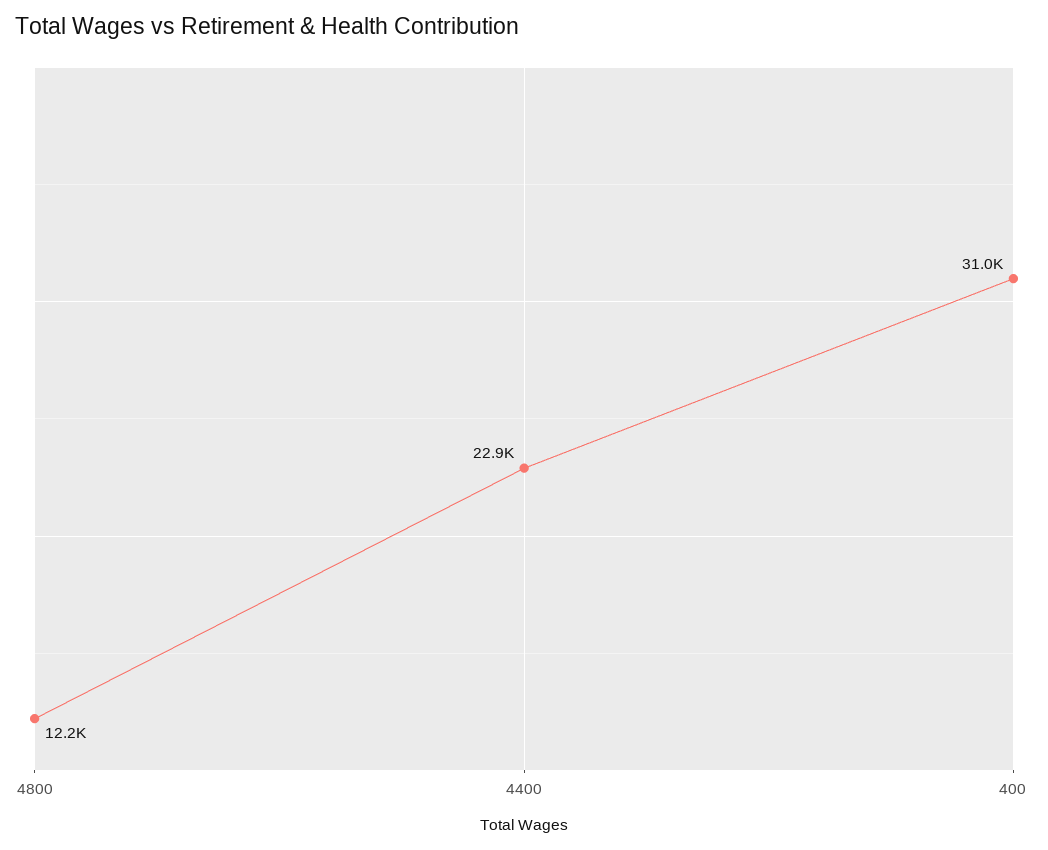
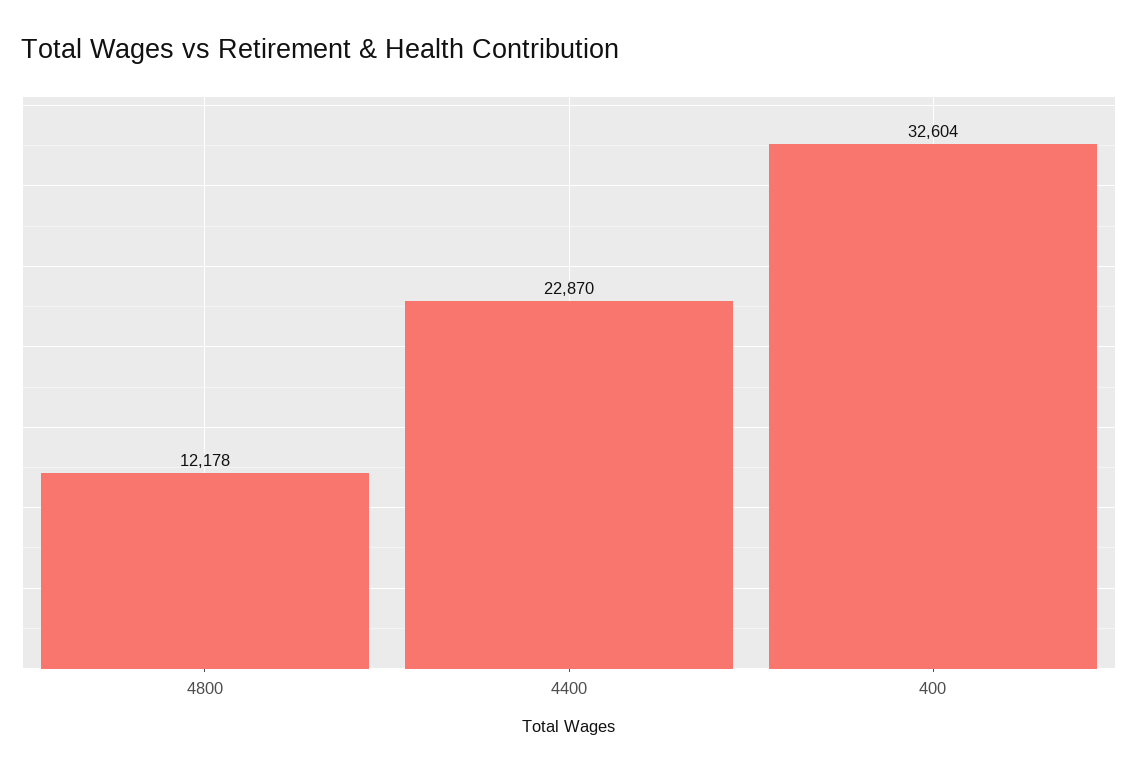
400: 31000 -> 32604

